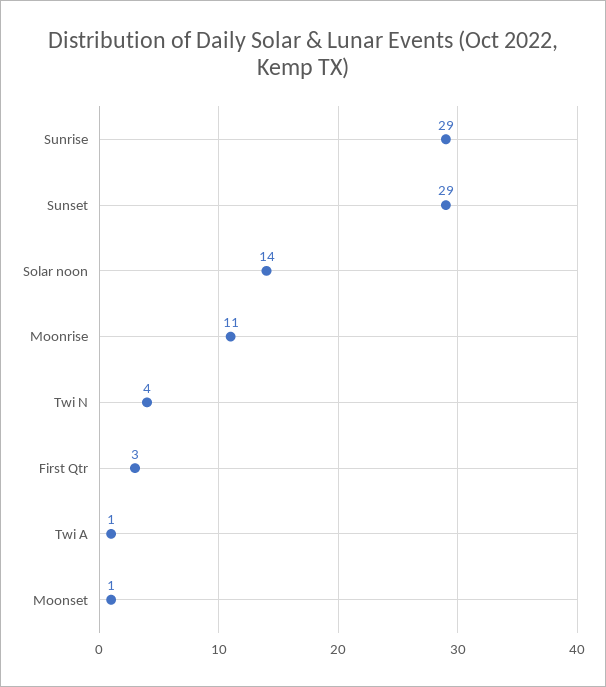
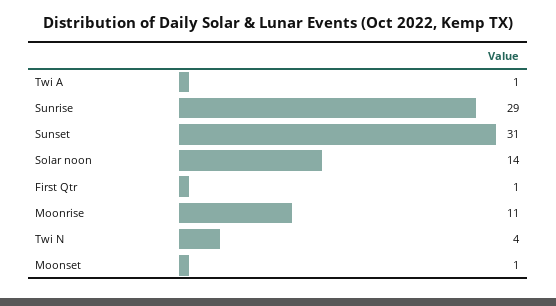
Sunset: 29 -> 31
First Qtr: 3 -> 1

